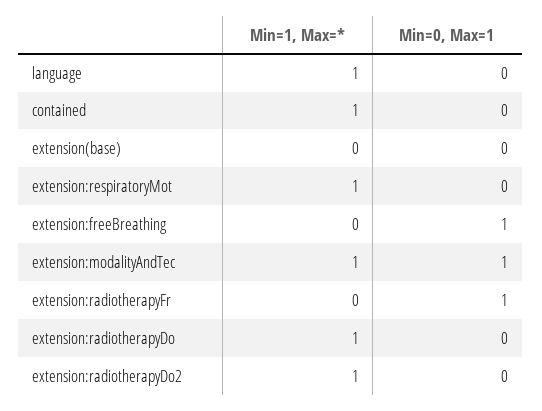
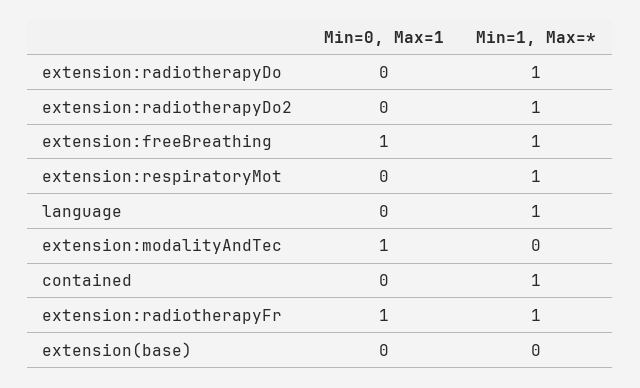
Min=1, Max=*, extension:freeBreathing: 0 -> 1
Min=1, Max=*, extension:modalityAndTec: 1 -> 0
Min=1, Max=*, extension:radiotherapyFr: 0 -> 1

